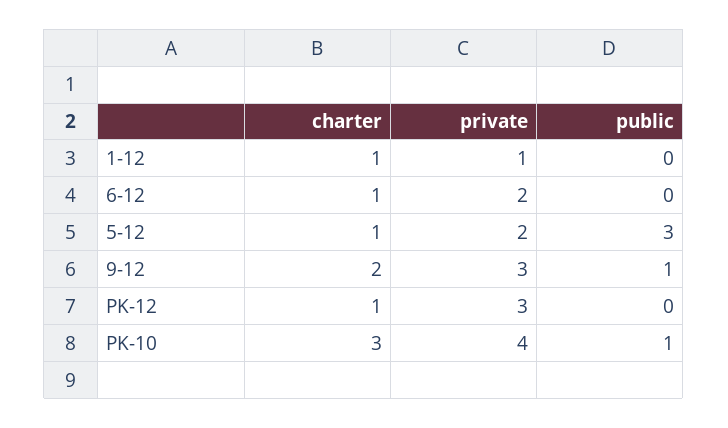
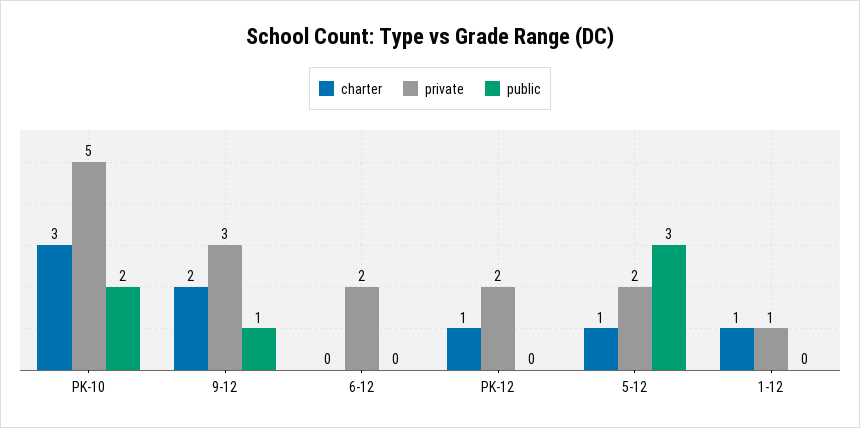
charter, 6-12: 1 -> 0
private, PK-12: 3 -> 2
private, PK-10: 4 -> 5
public, PK-10: 1 -> 2

